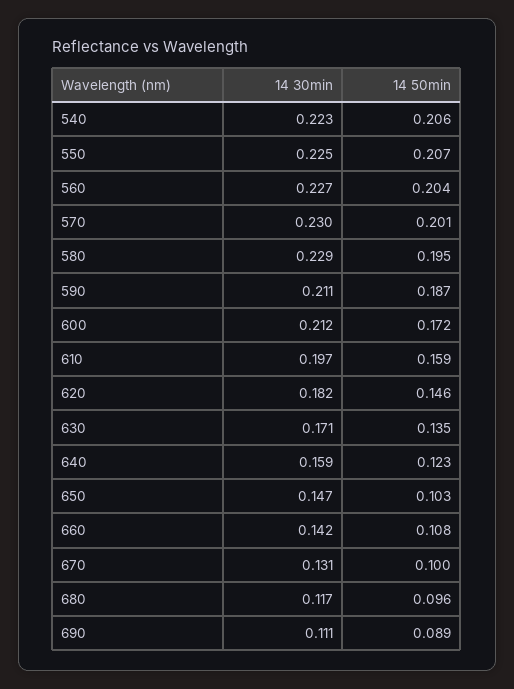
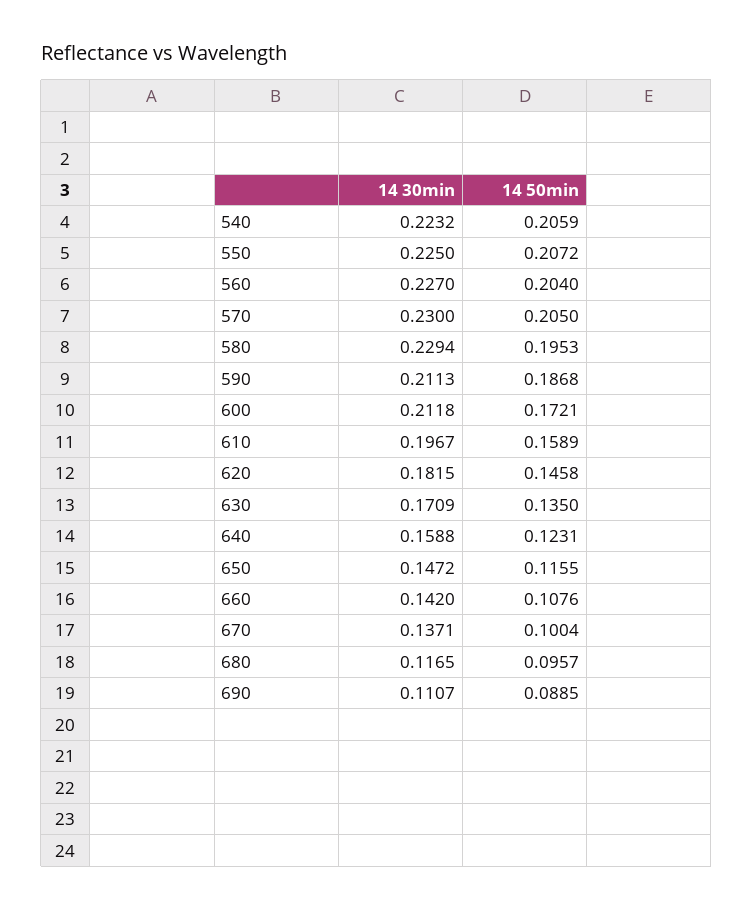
14 50min, 570: 0.201 -> 0.205
14 50min, 650: 0.103 -> 0.1155
14 30min, 670: 0.131 -> 0.1371

